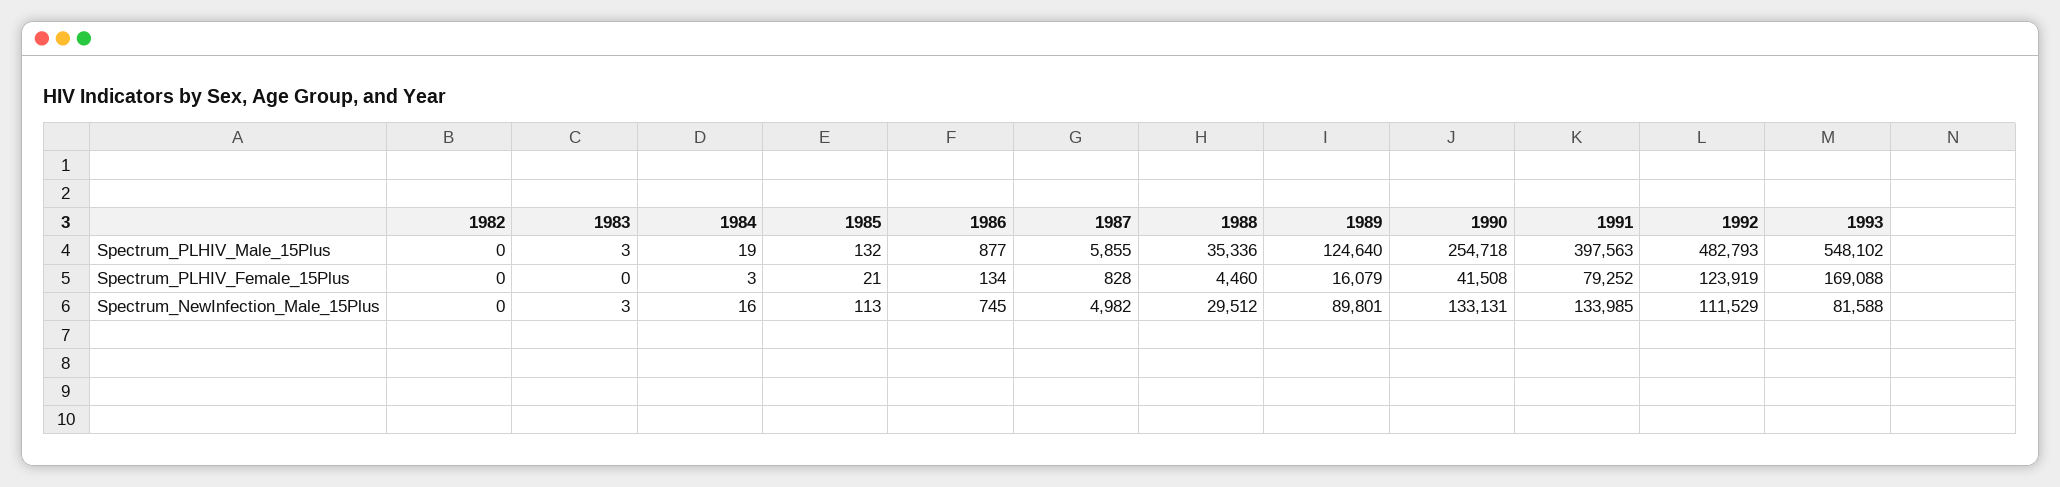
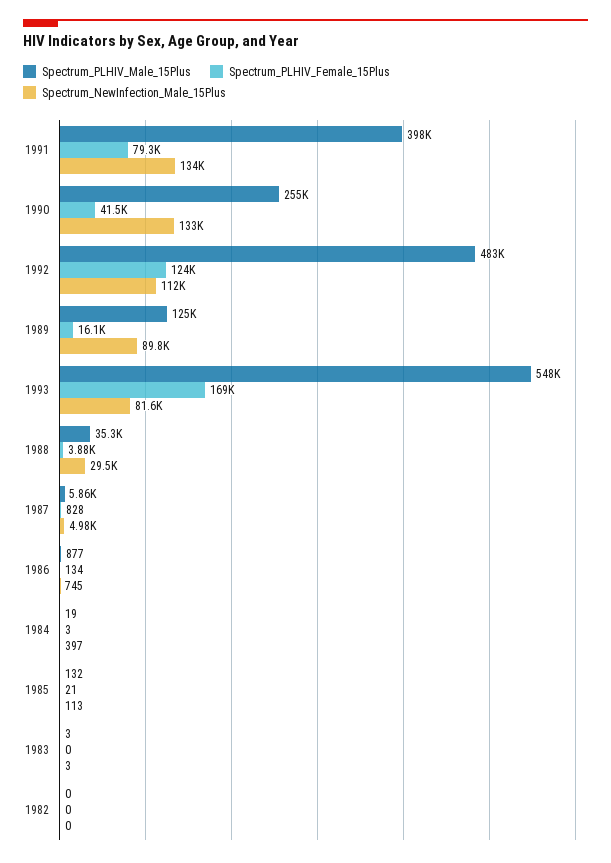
Spectrum_PLHIV_Female_15Plus, 1988: 4460 -> 3880
Spectrum_NewInfection_Male_15Plus, 1984: 16 -> 397

